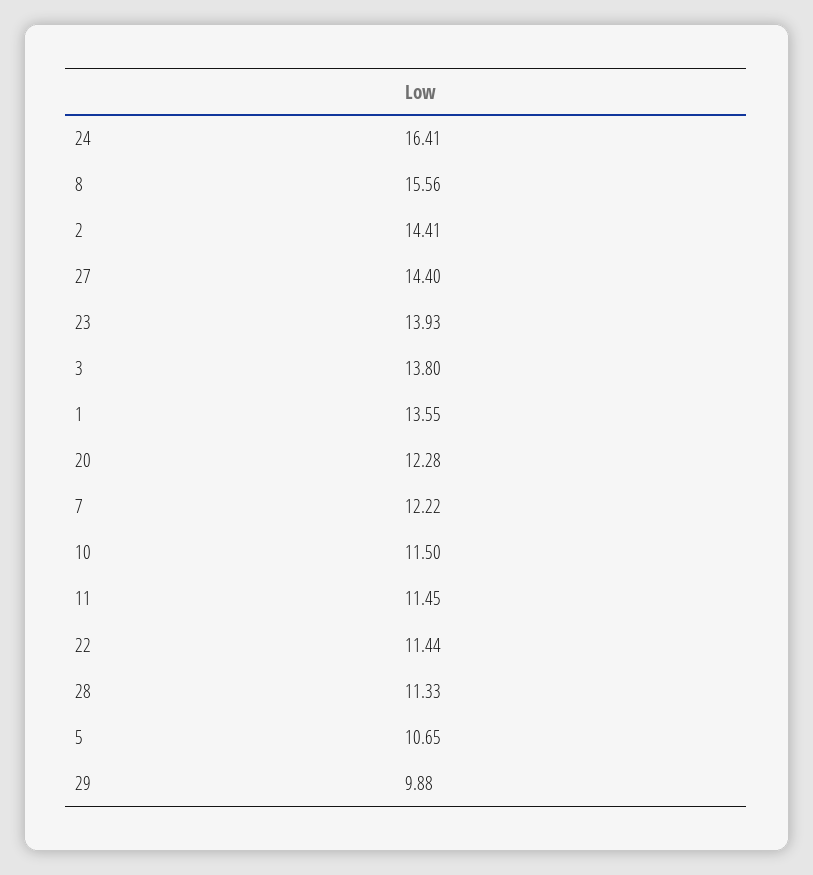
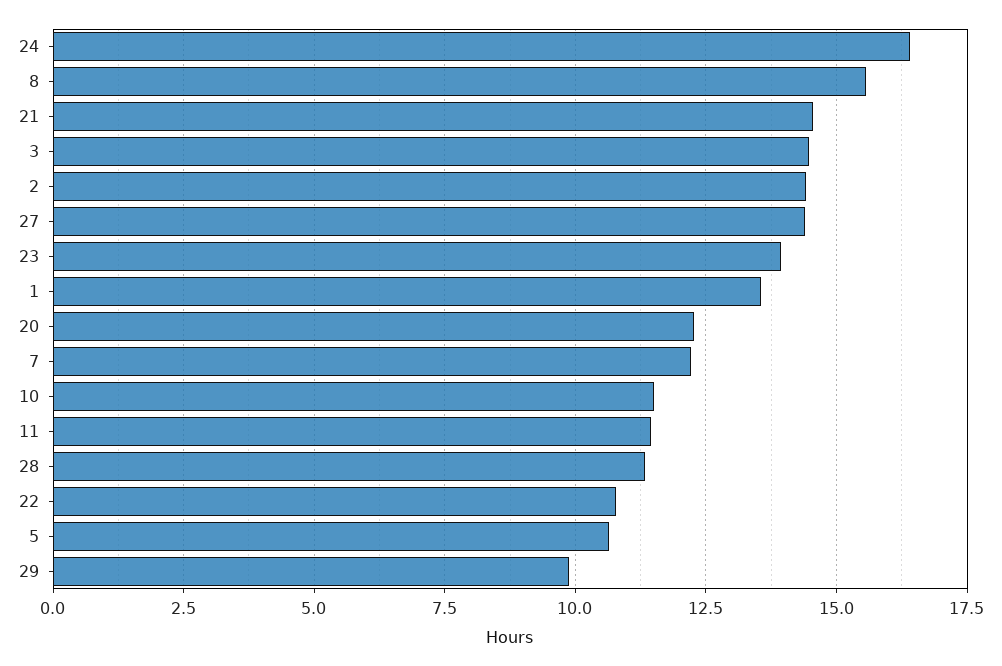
3: 13.8 -> 14.5
22: 11.44 -> 10.75
21: none -> 14.5

